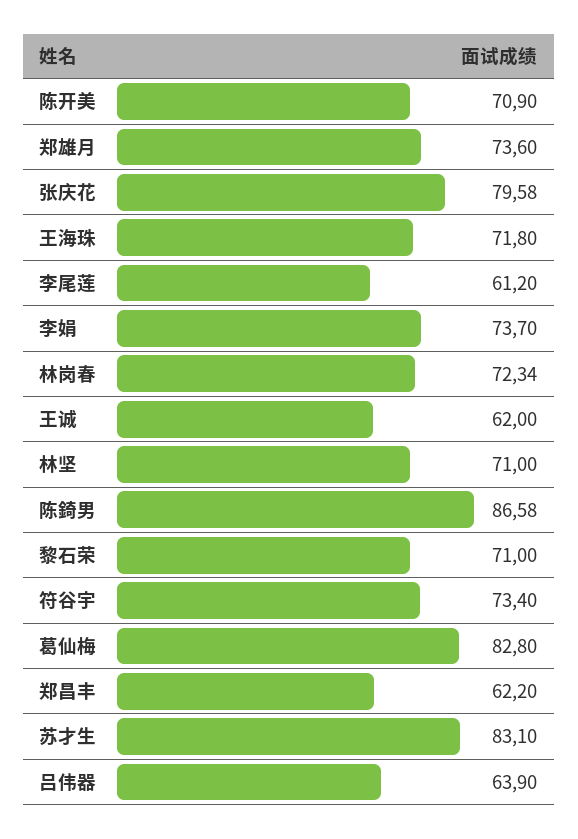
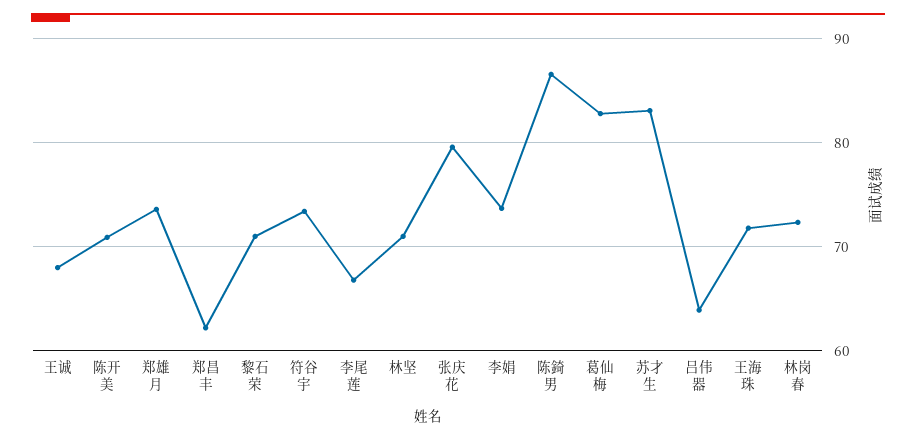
李尾莲: 61.2 -> 67
王诚: 62 -> 68

